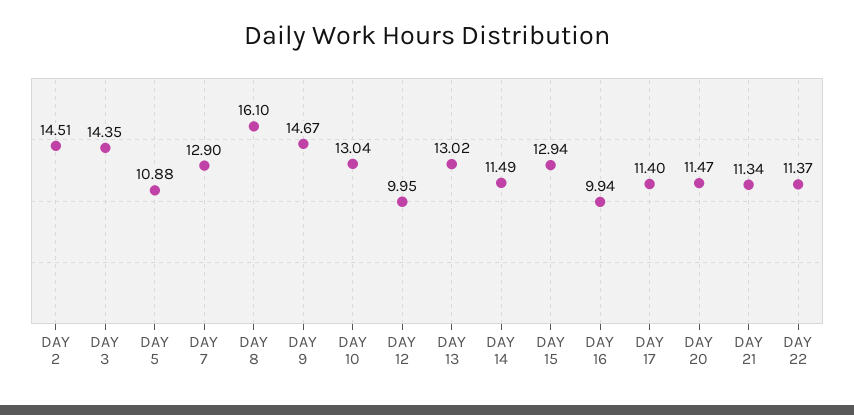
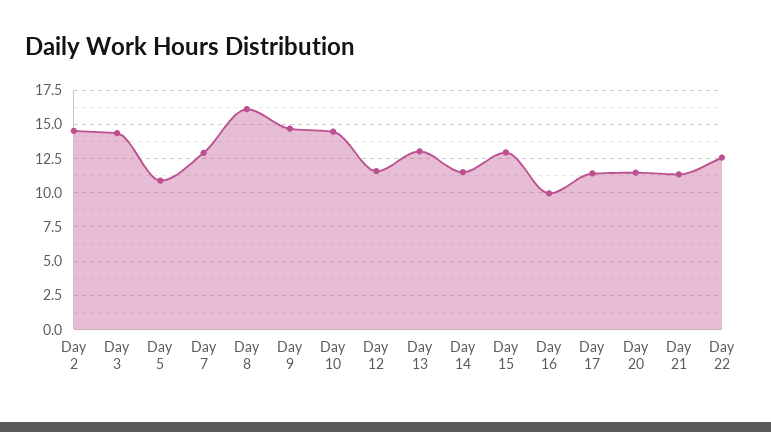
DAY 10: 13.04 -> 14.5
DAY 12: 9.95 -> 11.5
DAY 22: 11.37 -> 12.5

